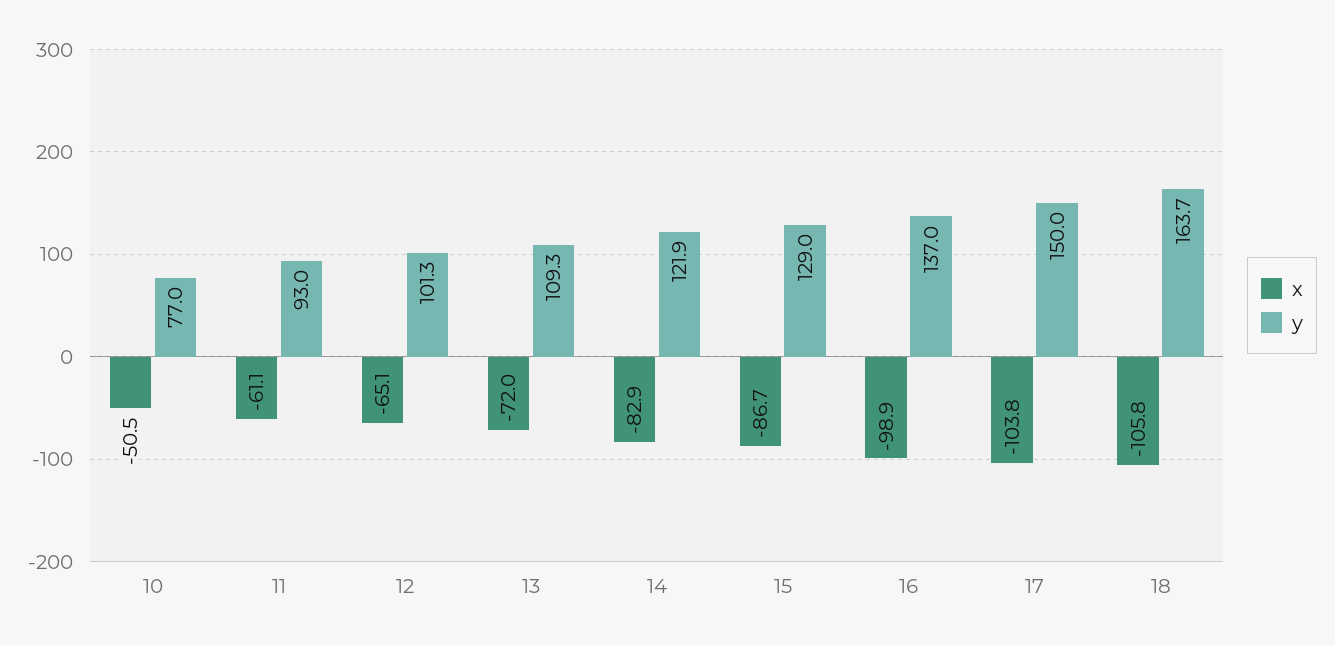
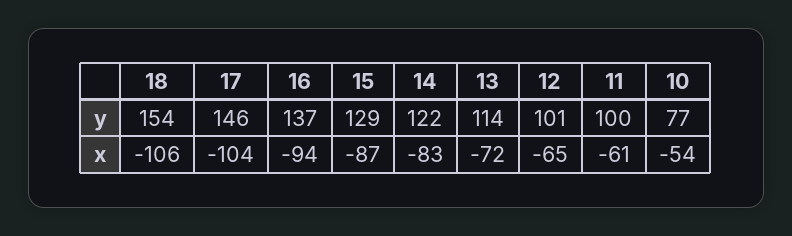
x, 10: -50.5 -> -54
y, 11: 93 -> 100
y, 13: 109.3 -> 114
x, 16: -98.9 -> -94
y, 17: 150 -> 146
y, 18: 163.7 -> 154

